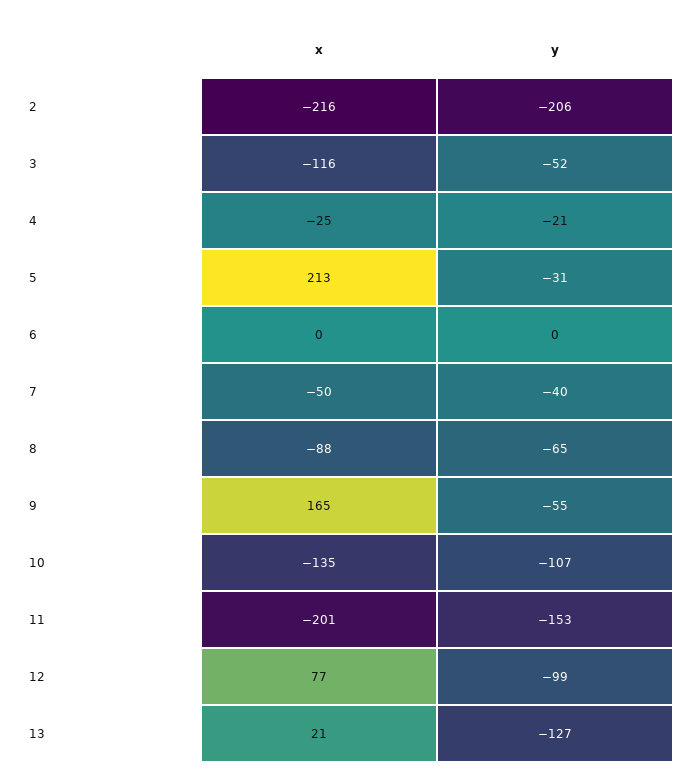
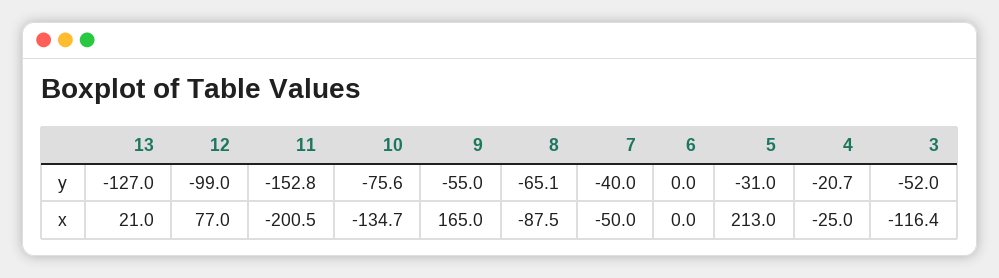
x, 2: -216 -> none
y, 2: -206 -> none
y, 10: -107 -> -75.6

